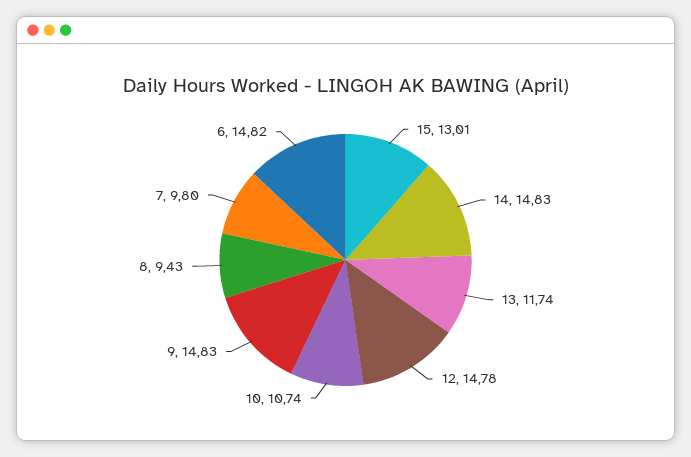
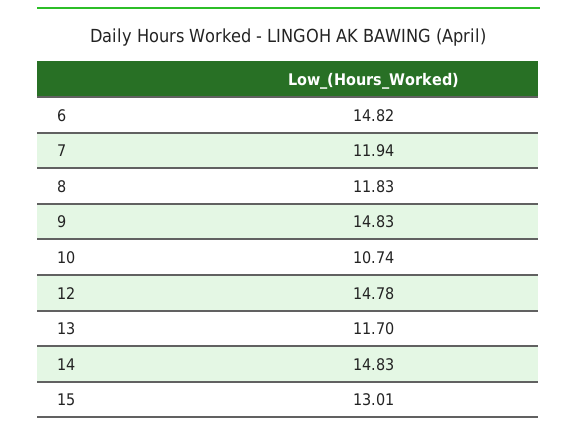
13: 11.74 -> 11.7
8: 9.43 -> 11.83
7: 9.8 -> 11.94

